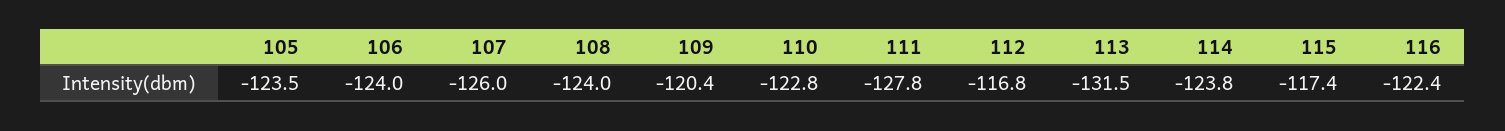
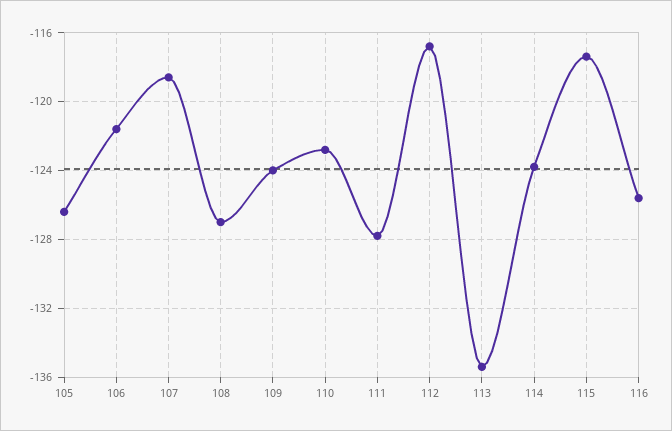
105: -123.5 -> -126.5
106: -124 -> -121.5
107: -126 -> -118.5
108: -124 -> -127
109: -120.4 -> -124
113: -131.5 -> -135.5
116: -122.4 -> -125.5

